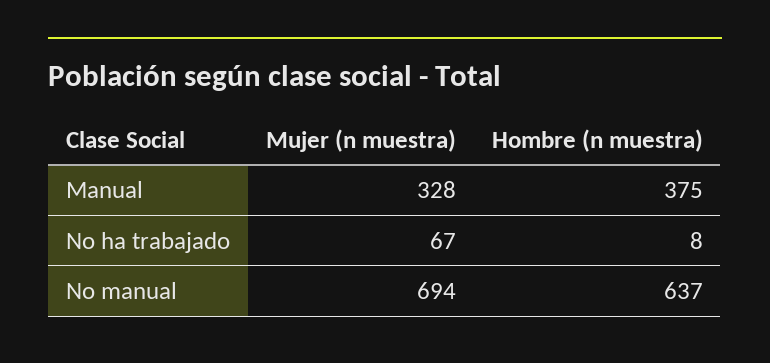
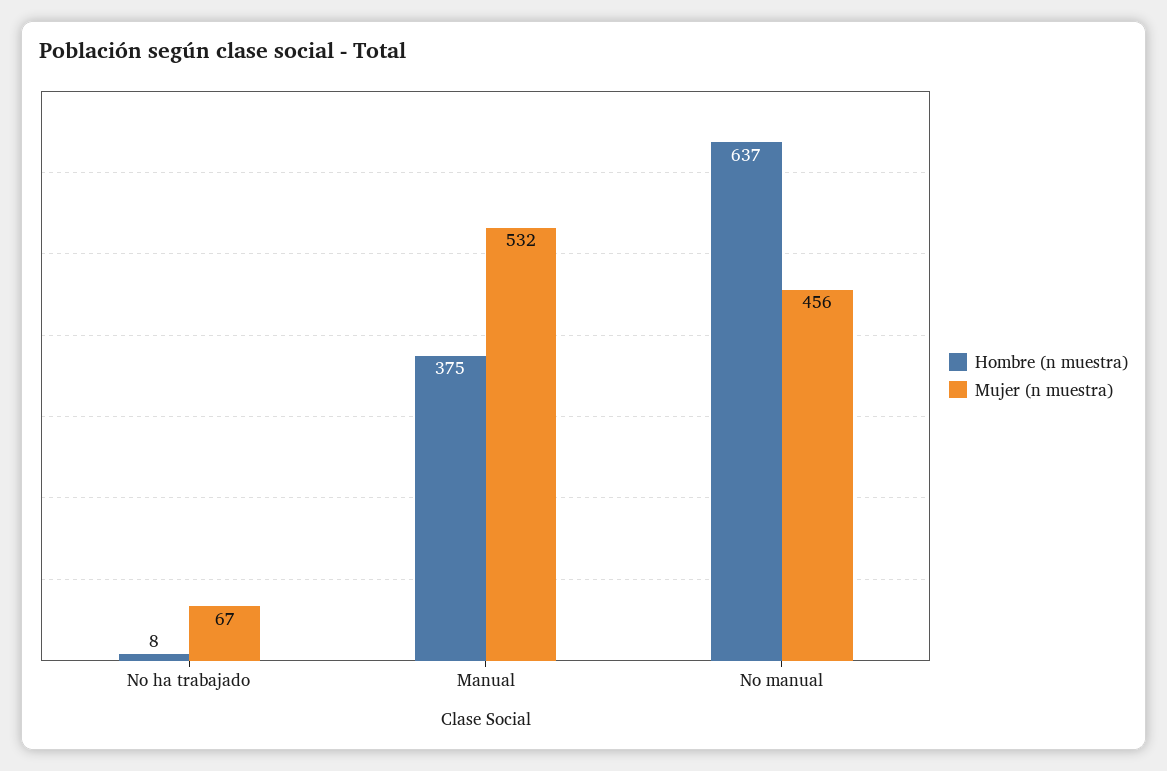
Mujer (n muestra), Manual: 328 -> 532
Mujer (n muestra), No manual: 694 -> 456

